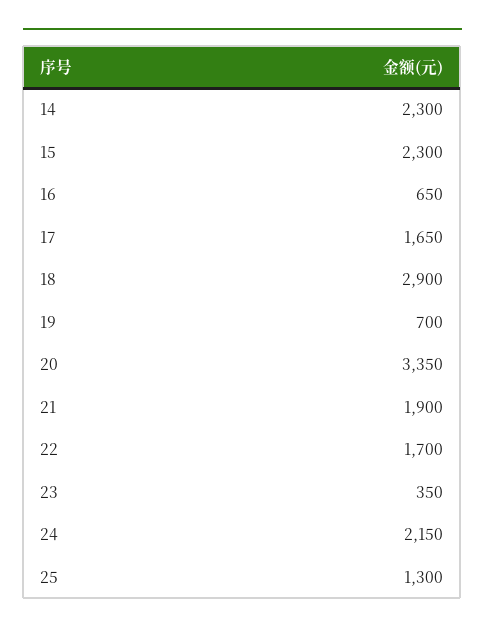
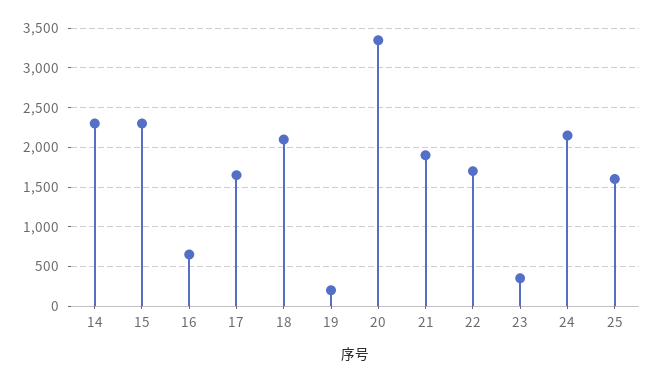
18: 2900 -> 2100
19: 700 -> 200
25: 1300 -> 1600

